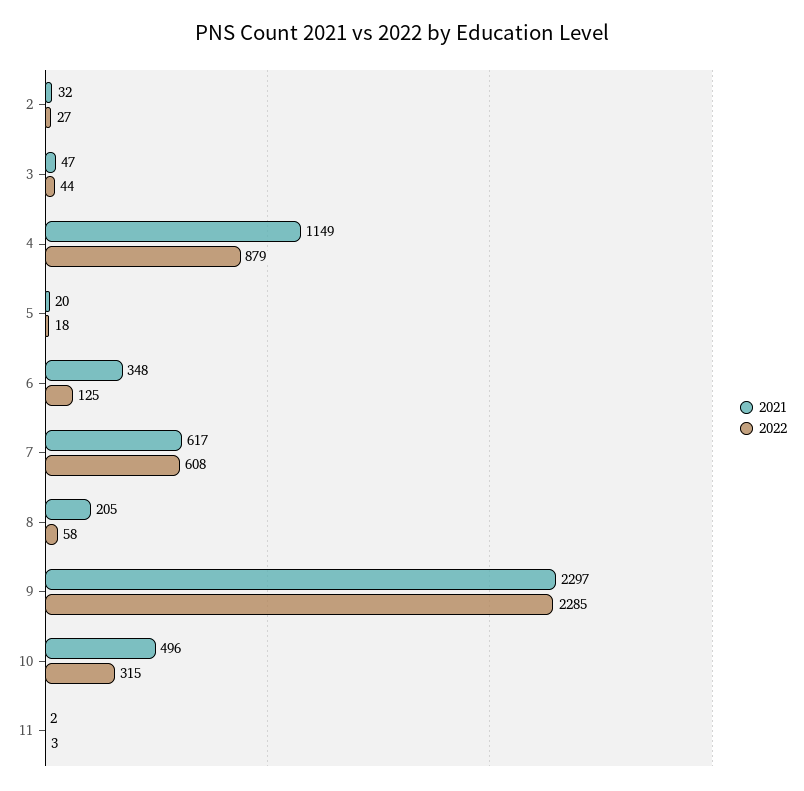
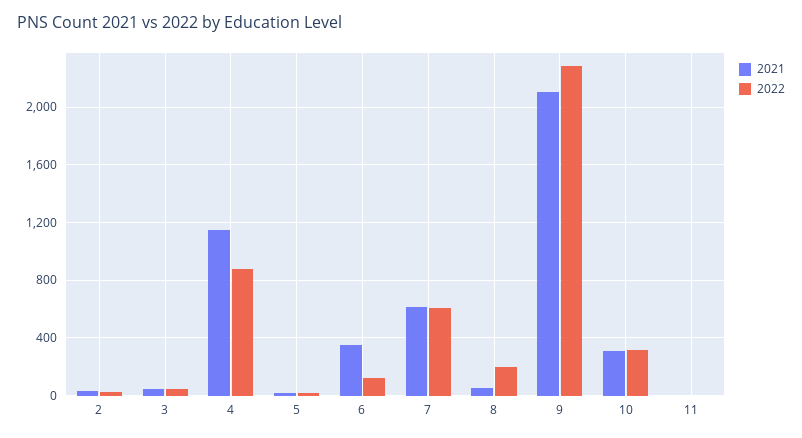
2021, 8: 205 -> 50
2022, 8: 58 -> 200
2021, 9: 2297 -> 2100
2021, 10: 496 -> 300

